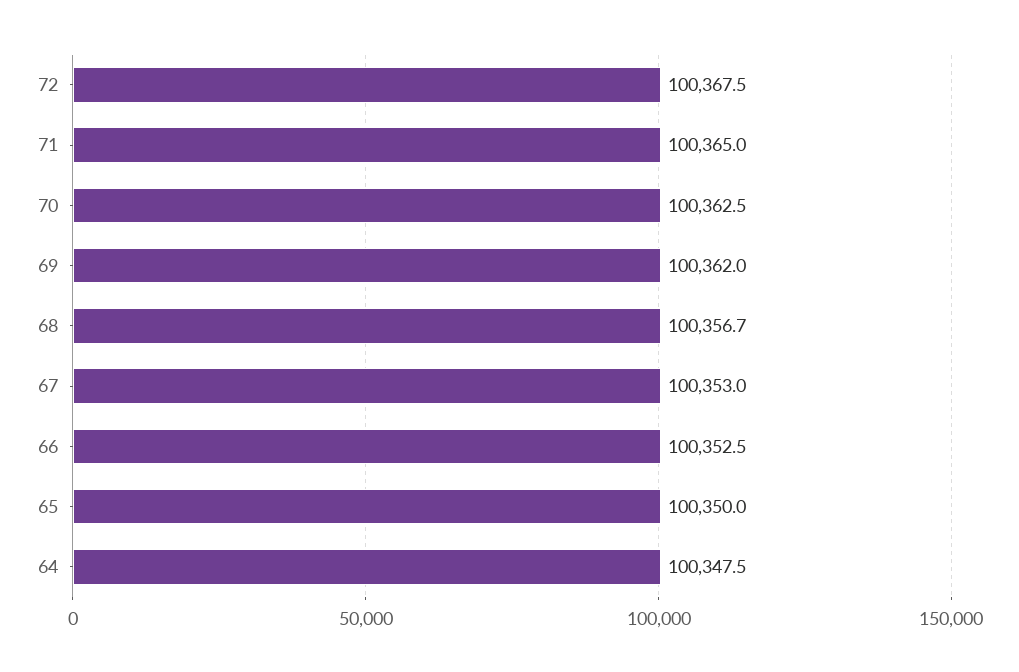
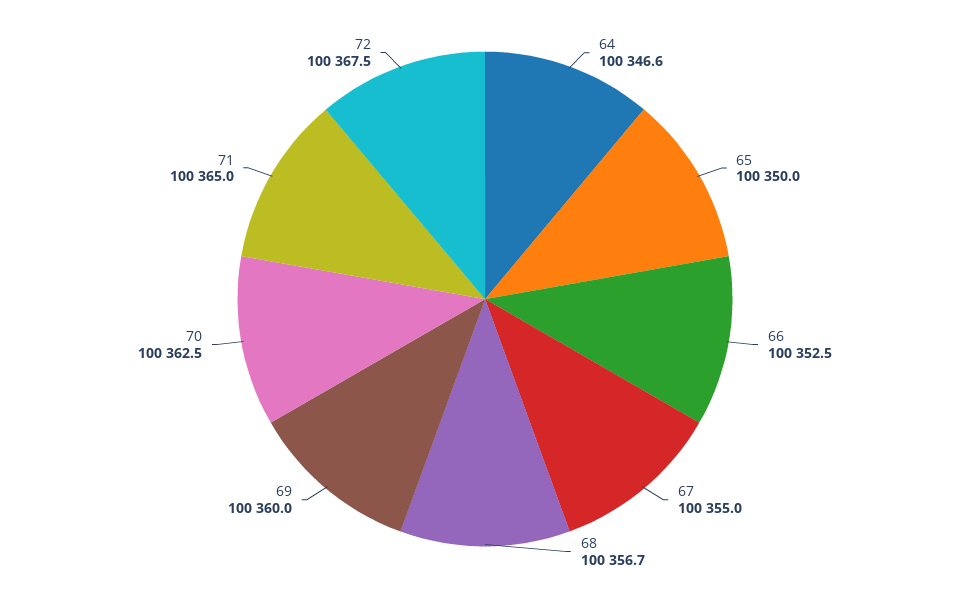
69: 100362 -> 100360
67: 100353 -> 100355
64: 100347.5 -> 100346.6

